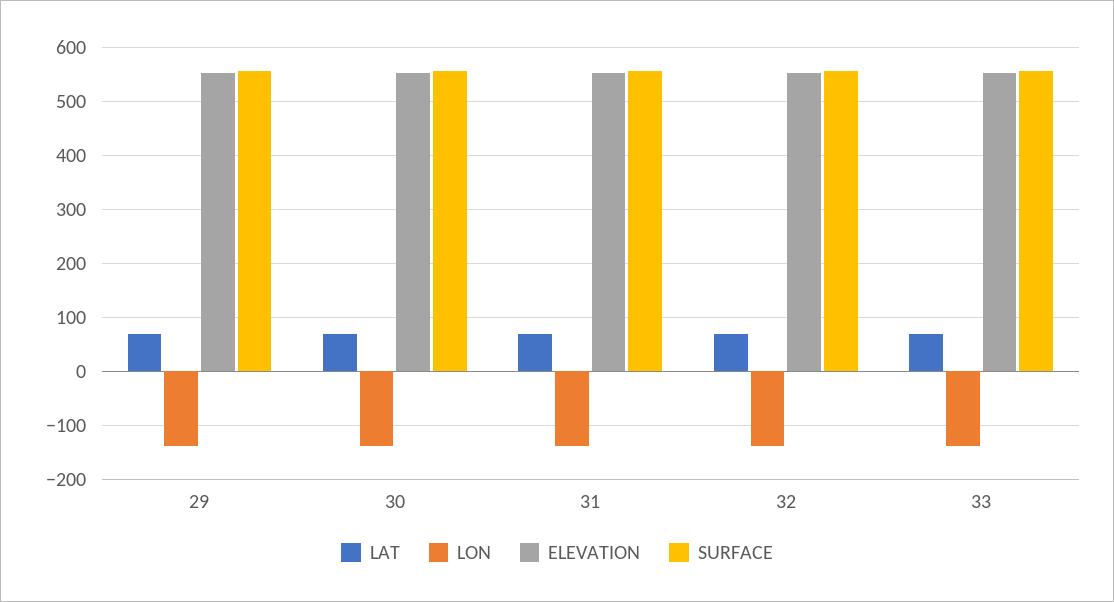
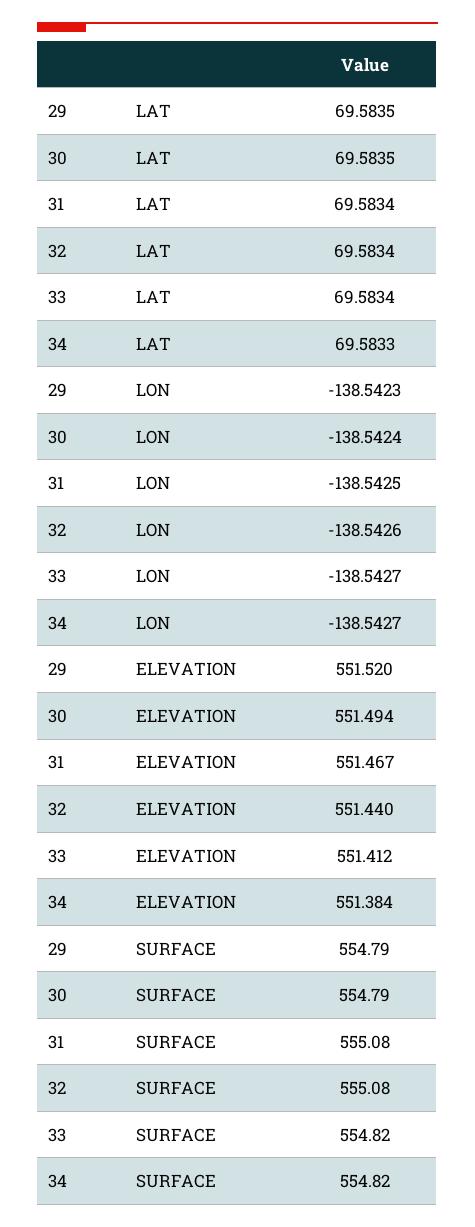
LAT, 34: none -> 69.5833
LON, 34: none -> -138.5427
ELEVATION, 34: none -> 551.384
SURFACE, 34: none -> 554.82

